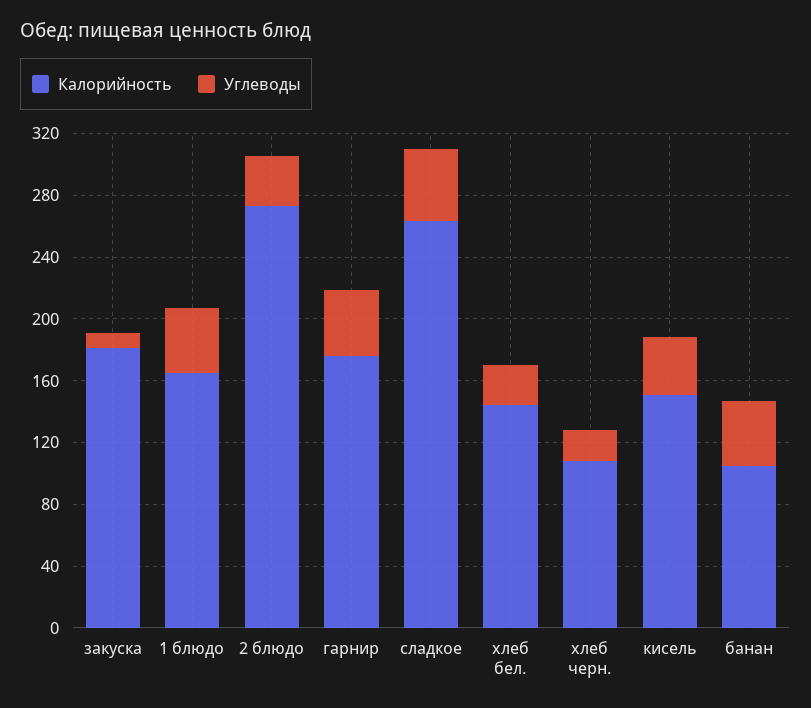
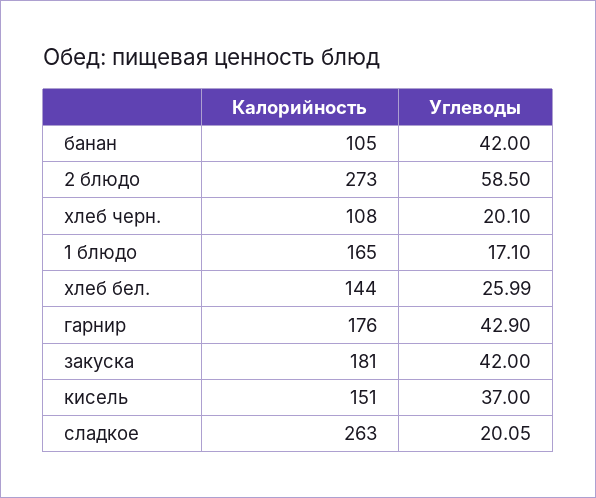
Углеводы, закуска: 10 -> 42
Углеводы, 1 блюдо: 40 -> 17.1
Углеводы, 2 блюдо: 30 -> 58.5
Углеводы, сладкое: 50 -> 20.05

